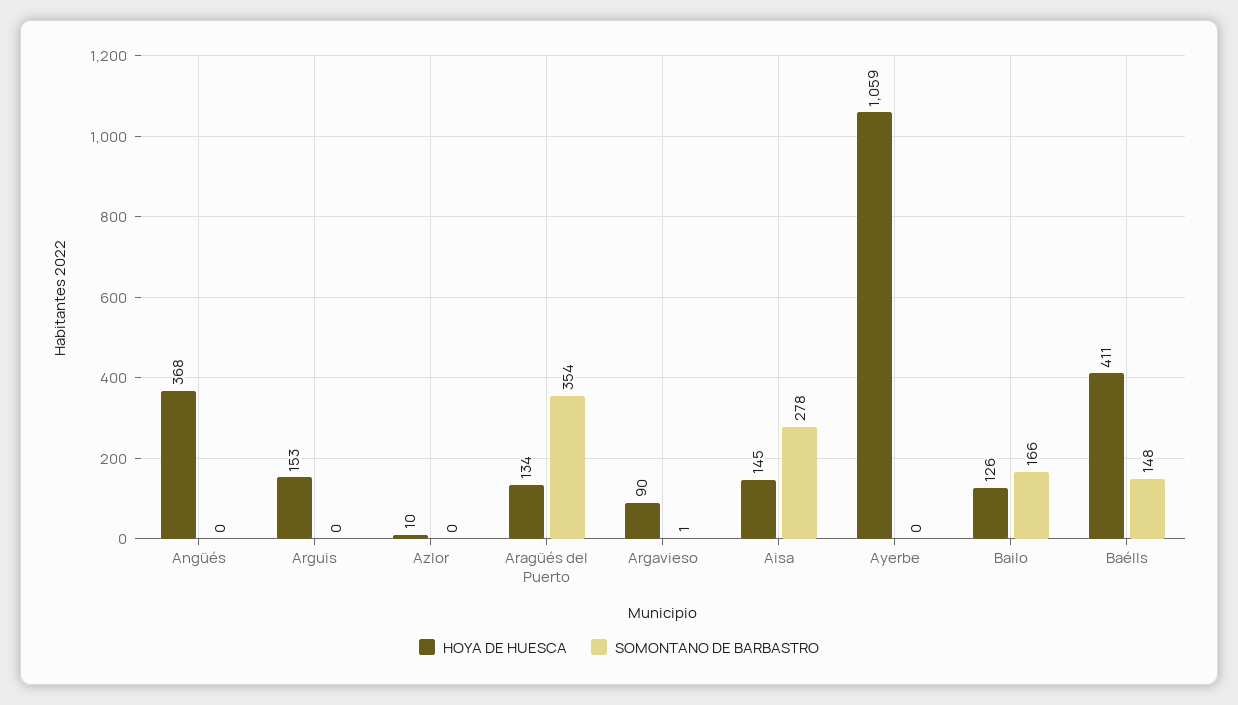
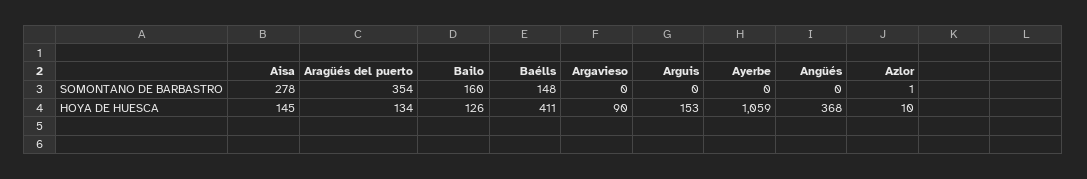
SOMONTANO DE BARBASTRO, Azlor: 0 -> 1
SOMONTANO DE BARBASTRO, Argavieso: 1 -> 0
SOMONTANO DE BARBASTRO, Bailo: 166 -> 160

